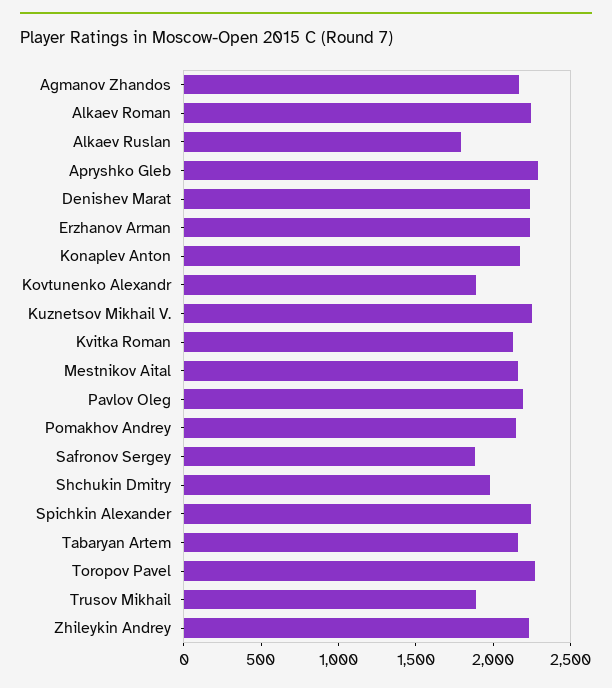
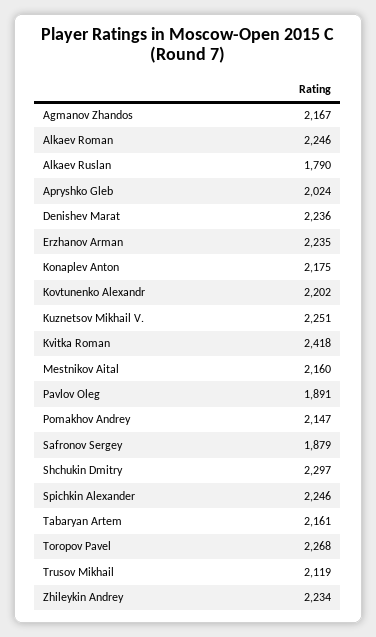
Apryshko Gleb: 2300 -> 2024
Kovtunenko Alexandr: 1900 -> 2202
Kvitka Roman: 2100 -> 2418
Pavlov Oleg: 2200 -> 1891
Shchukin Dmitry: 2000 -> 2297
Trusov Mikhail: 1900 -> 2119

